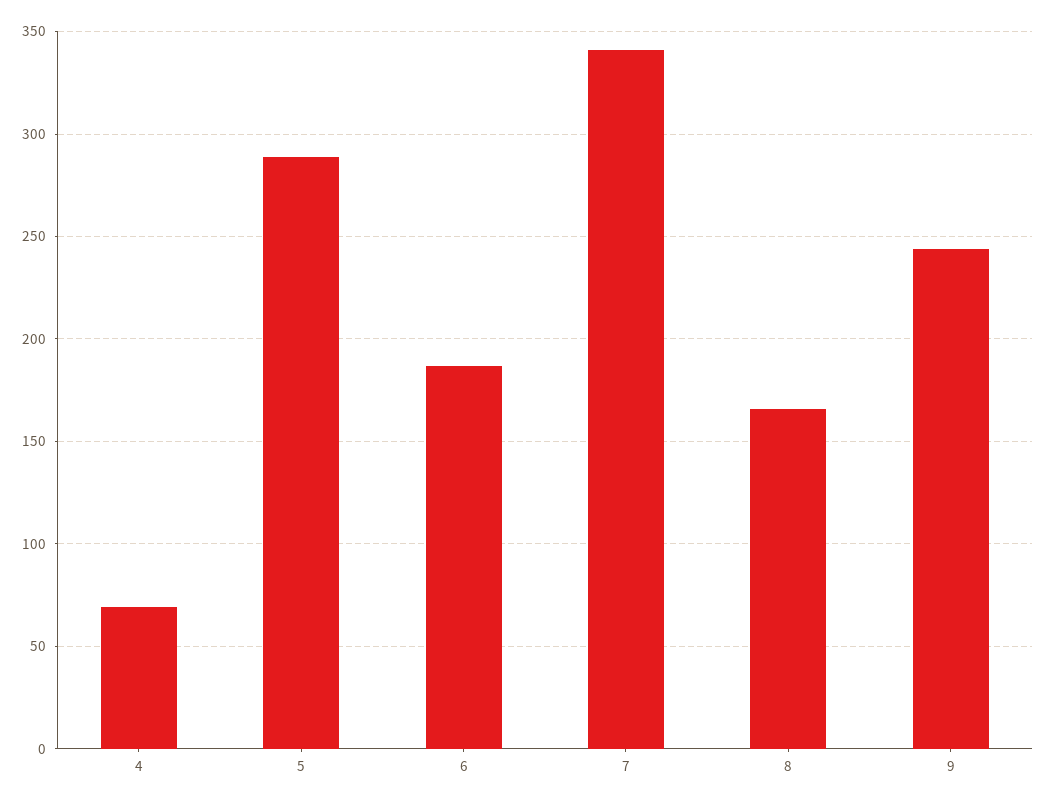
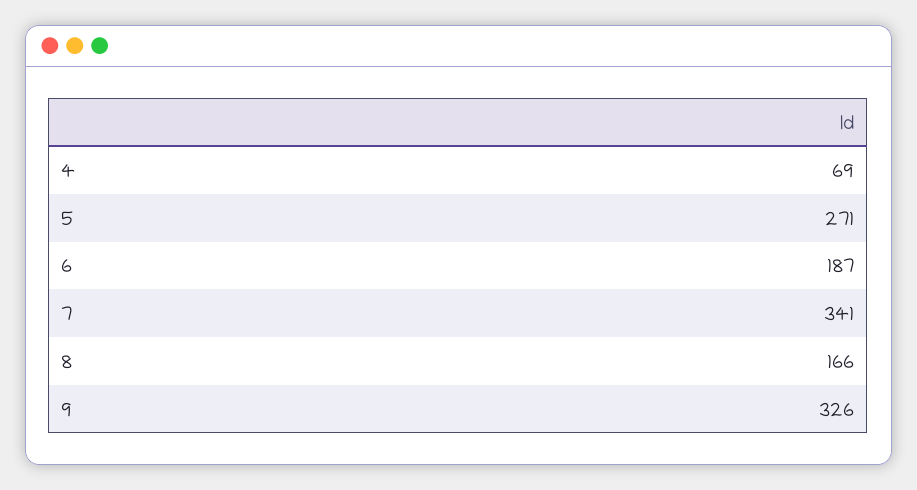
5: 290 -> 271
9: 245 -> 326

